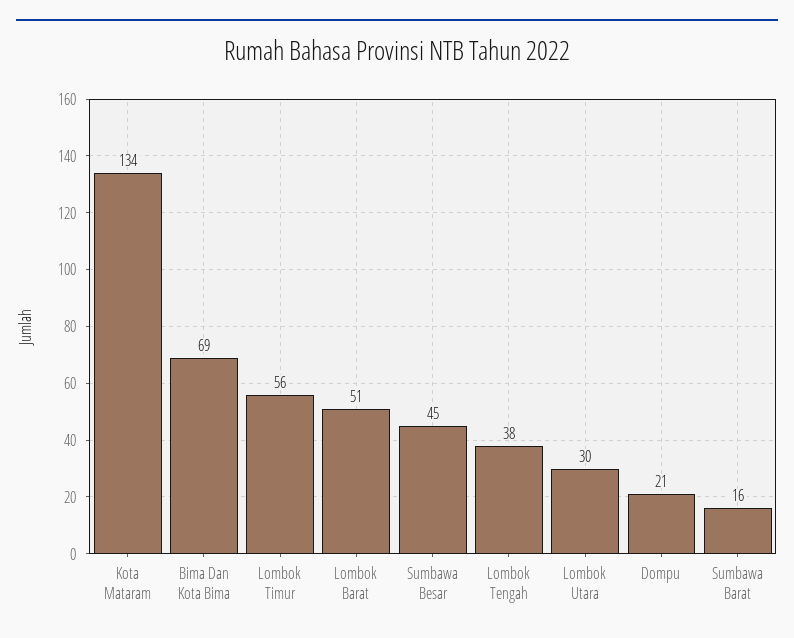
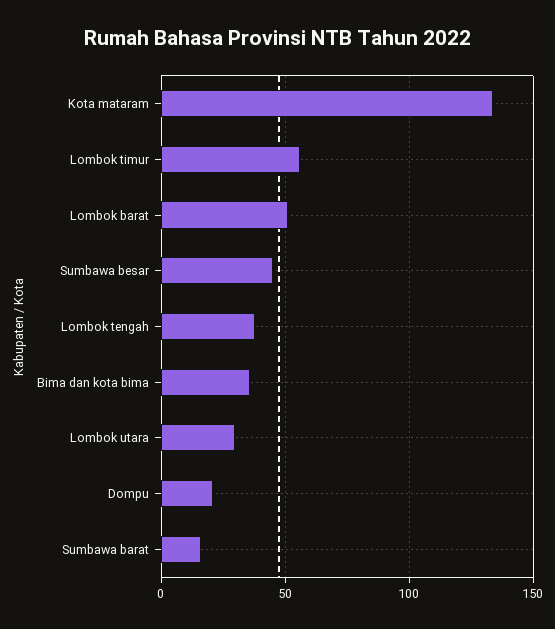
Bima Dan Kota Bima: 69 -> 35

